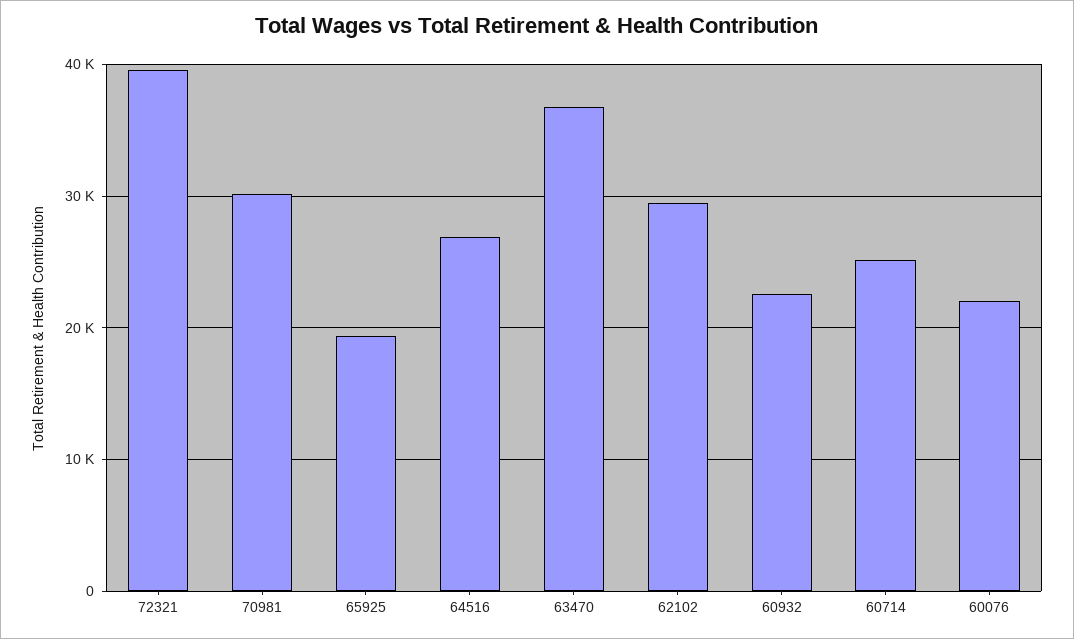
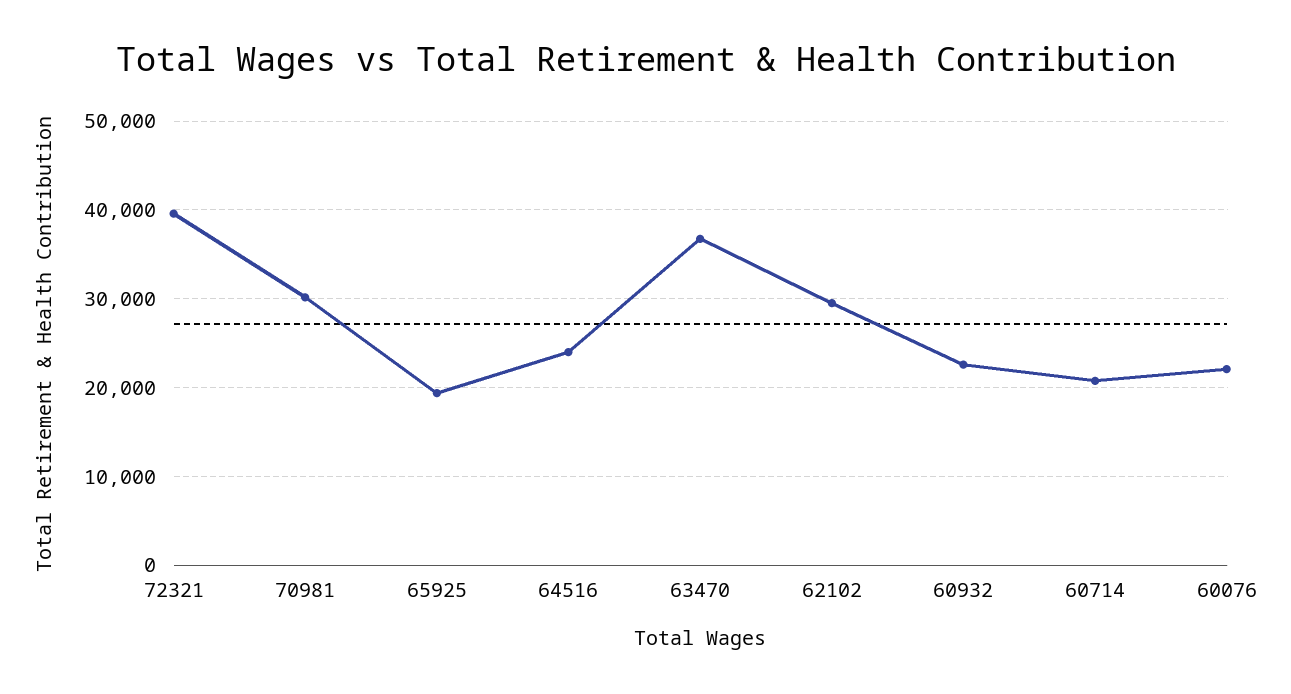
64516: 27000 -> 24000
60714: 25000 -> 21000

